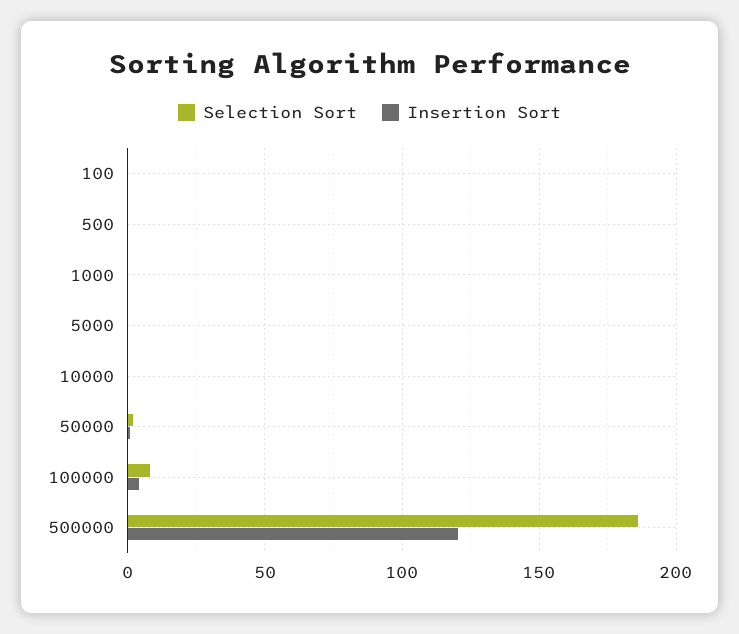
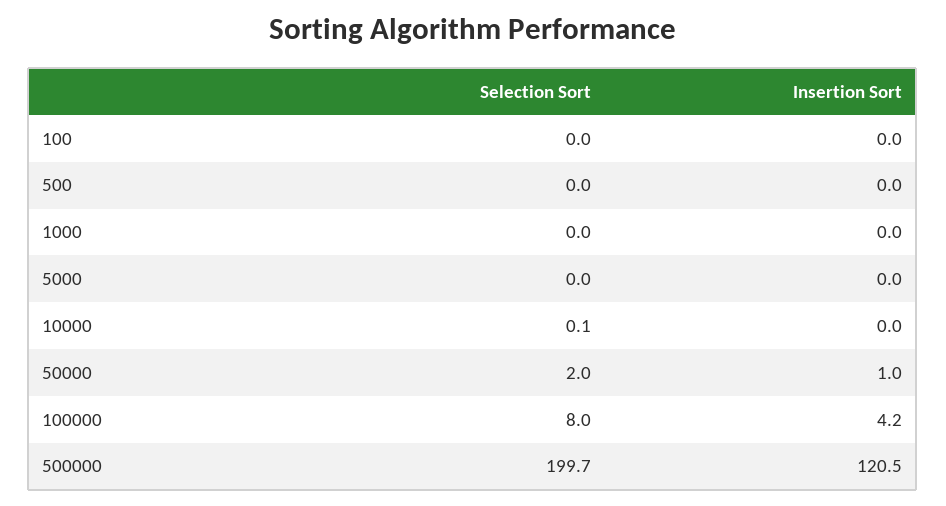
Selection Sort, 500000: 185 -> 199.7

